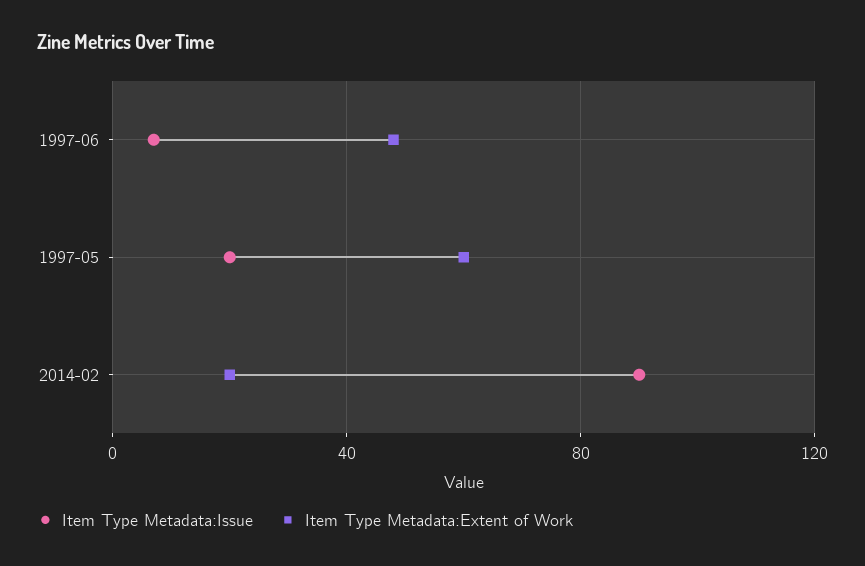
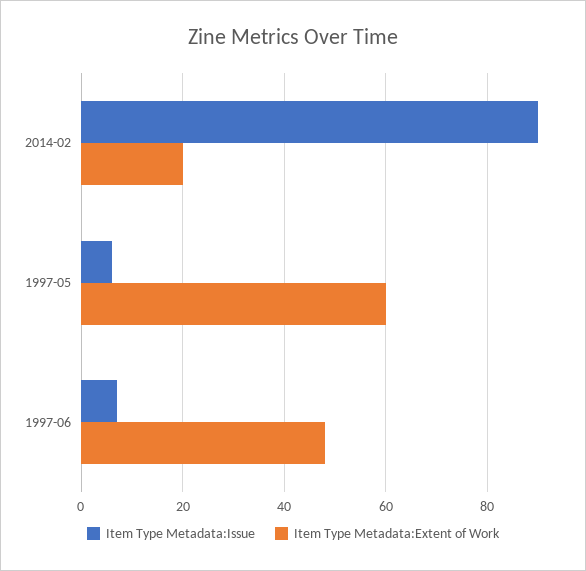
Item Type Metadata:Issue, 1997-05: 20 -> 5

